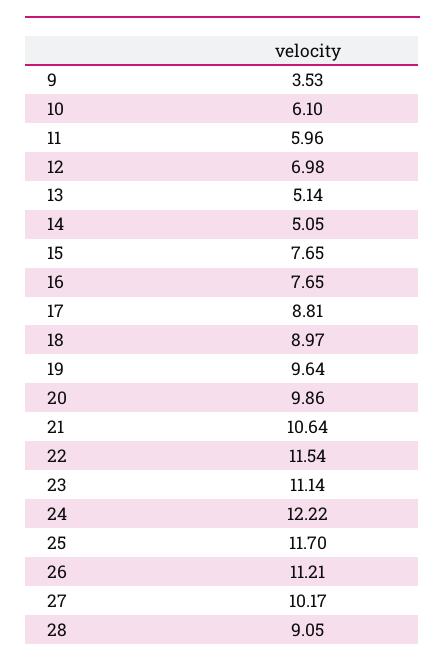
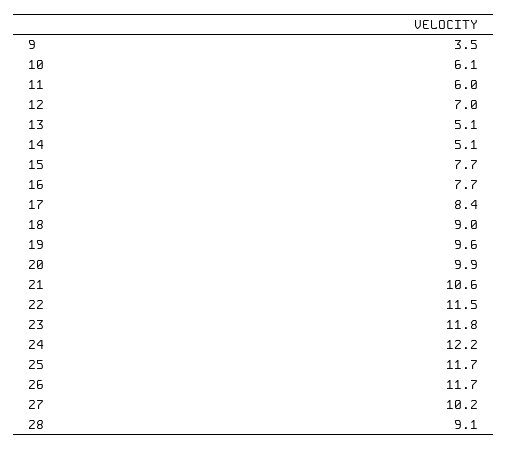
17: 8.81 -> 8.4
23: 11.14 -> 11.8
26: 11.21 -> 11.7

